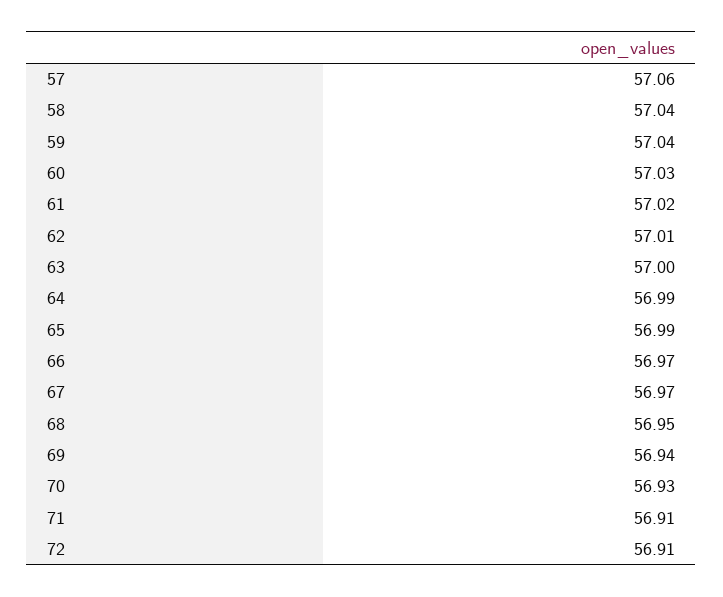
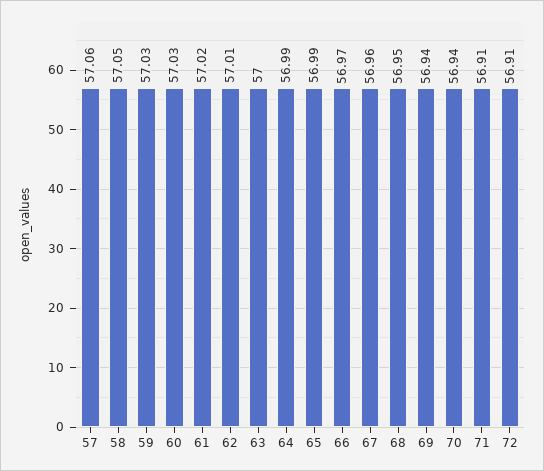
58: 57.04 -> 57.05
59: 57.04 -> 57.03
67: 56.97 -> 56.96
70: 56.93 -> 56.94

